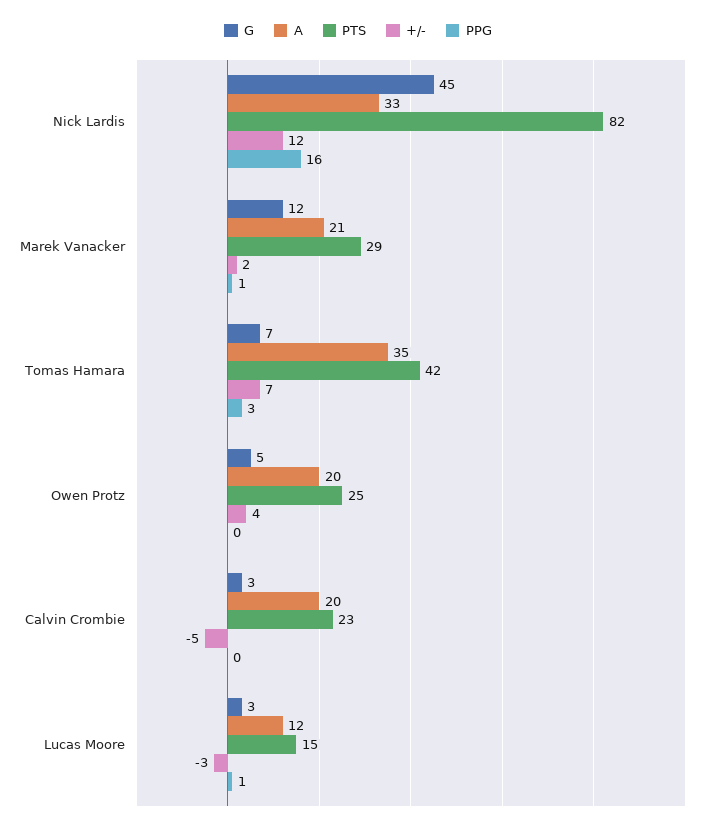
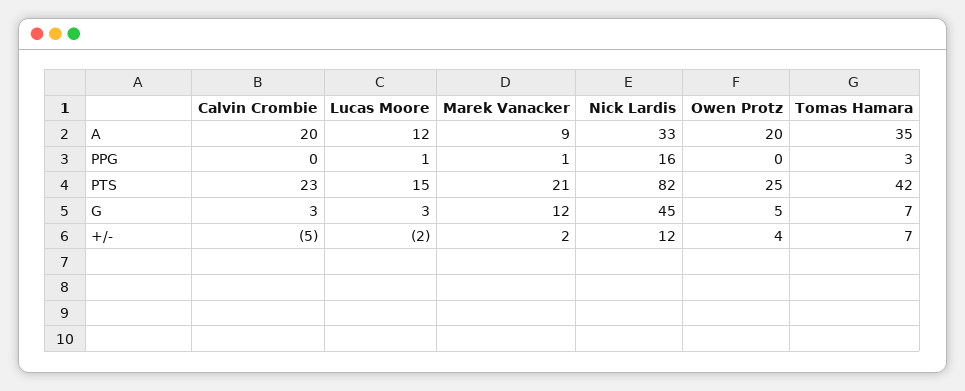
A, Marek Vanacker: 21 -> 9
PTS, Marek Vanacker: 29 -> 21
+/-, Lucas Moore: -3 -> -2

